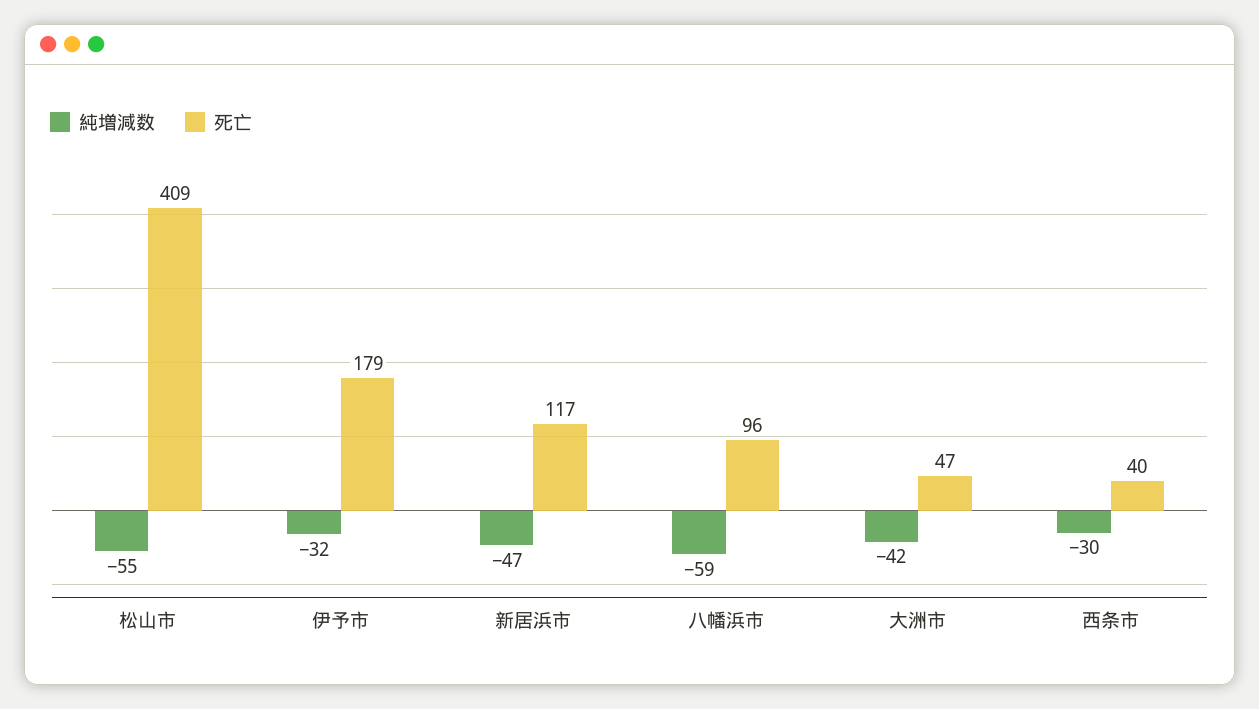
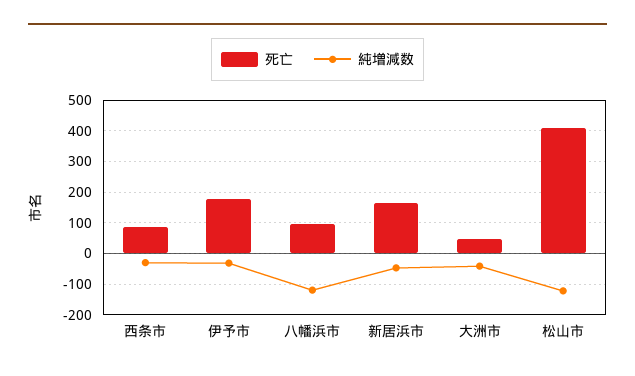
純増減数, 松山市: -55 -> -120
死亡, 新居浜市: 117 -> 160
純増減数, 八幡浜市: -59 -> -120
死亡, 西条市: 40 -> 80

